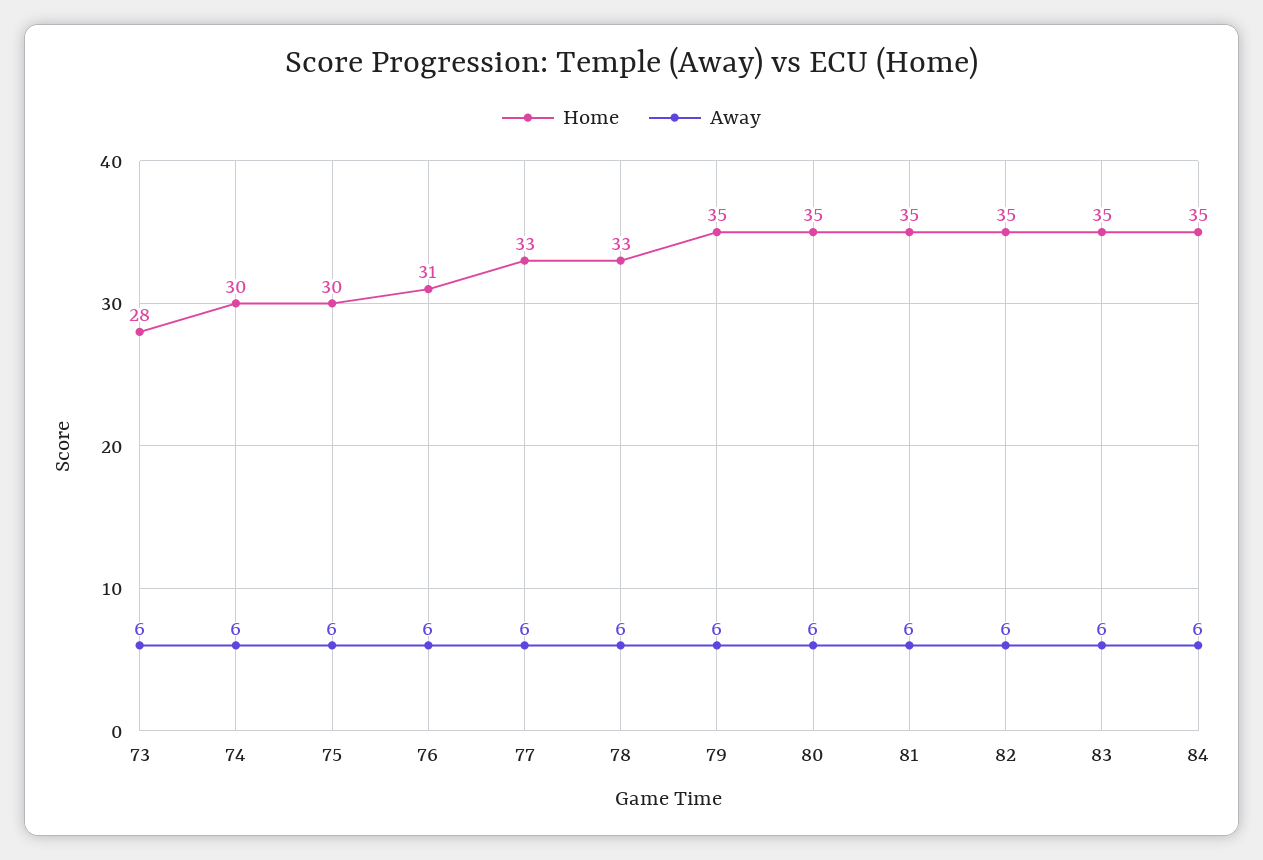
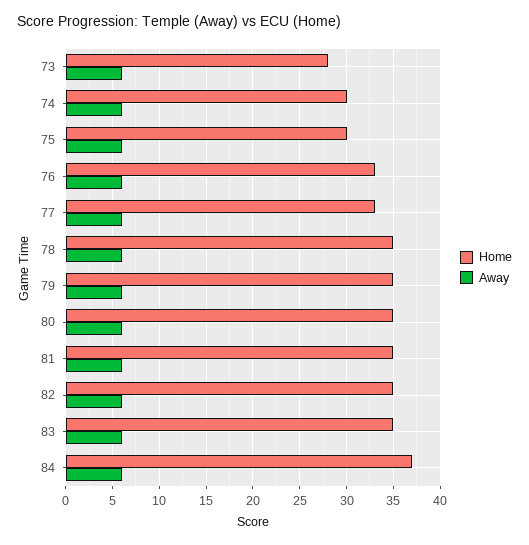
Home, 76: 31 -> 33
Home, 78: 33 -> 35
Home, 84: 35 -> 37

